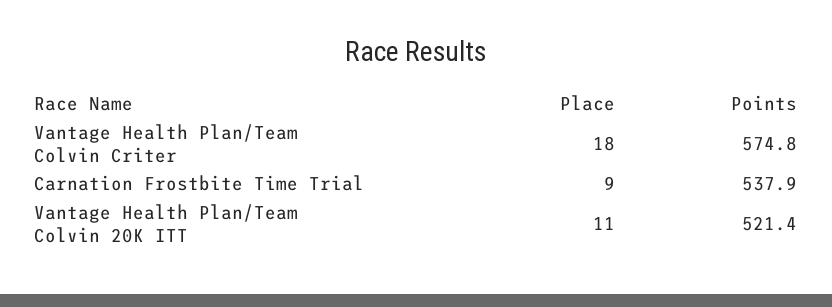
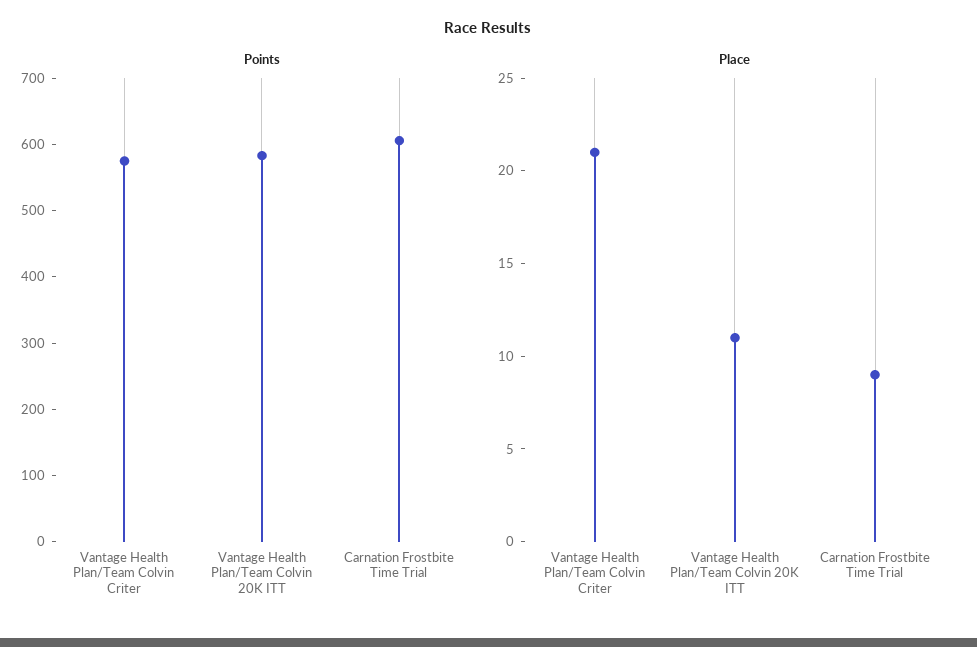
Place, Vantage Health Plan/Team Colvin Criter: 18 -> 21
Points, Carnation Frostbite Time Trial: 537.9 -> 600
Points, Vantage Health Plan/Team Colvin 20K ITT: 521.4 -> 580

